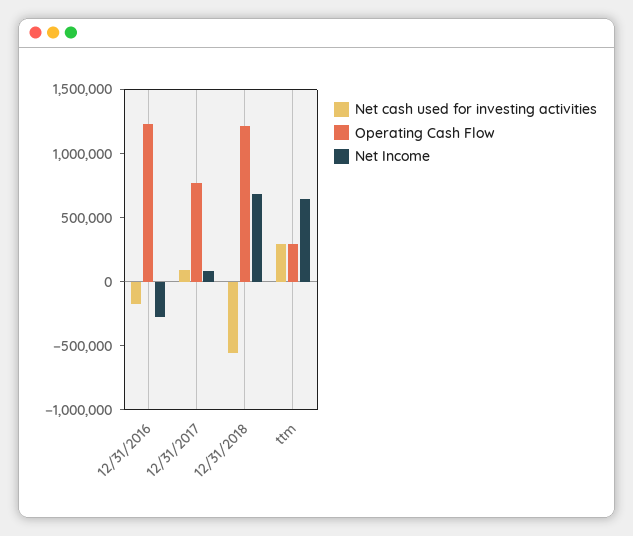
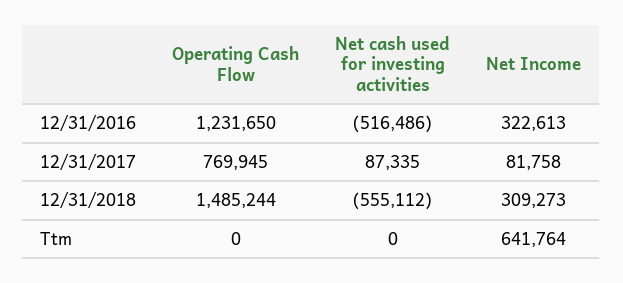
Net cash used for investing activities, 12/31/2016: -200000 -> -516486
Net Income, 12/31/2016: -300000 -> 322613
Operating Cash Flow, 12/31/2018: 1200000 -> 1485244
Net Income, 12/31/2018: 700000 -> 309273
Net cash used for investing activities, ttm: 300000 -> 0
Operating Cash Flow, ttm: 300000 -> 0

